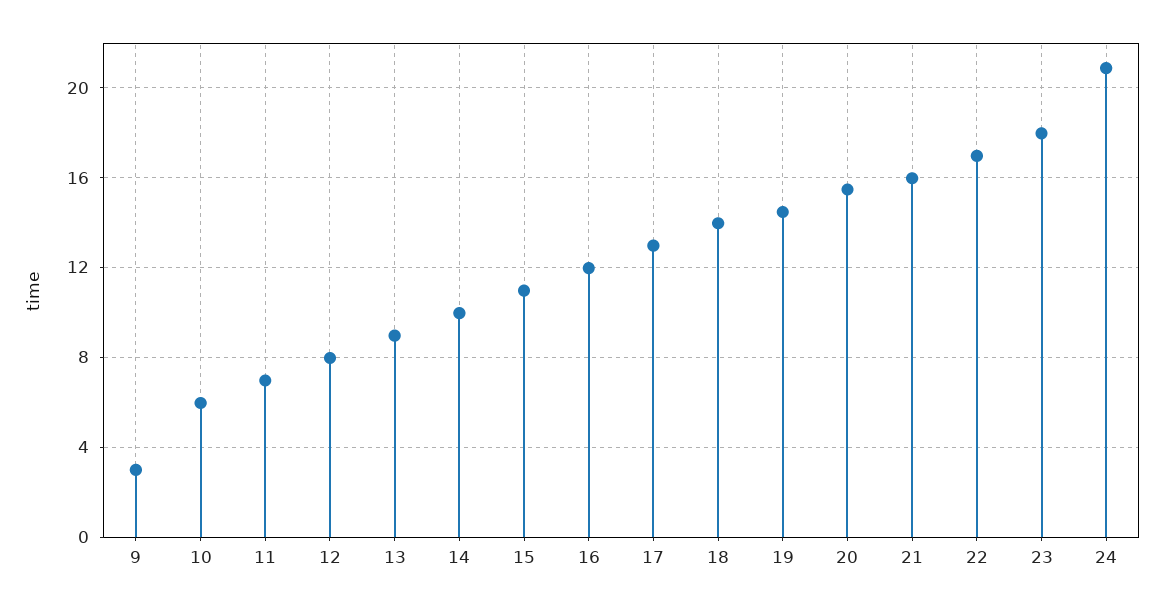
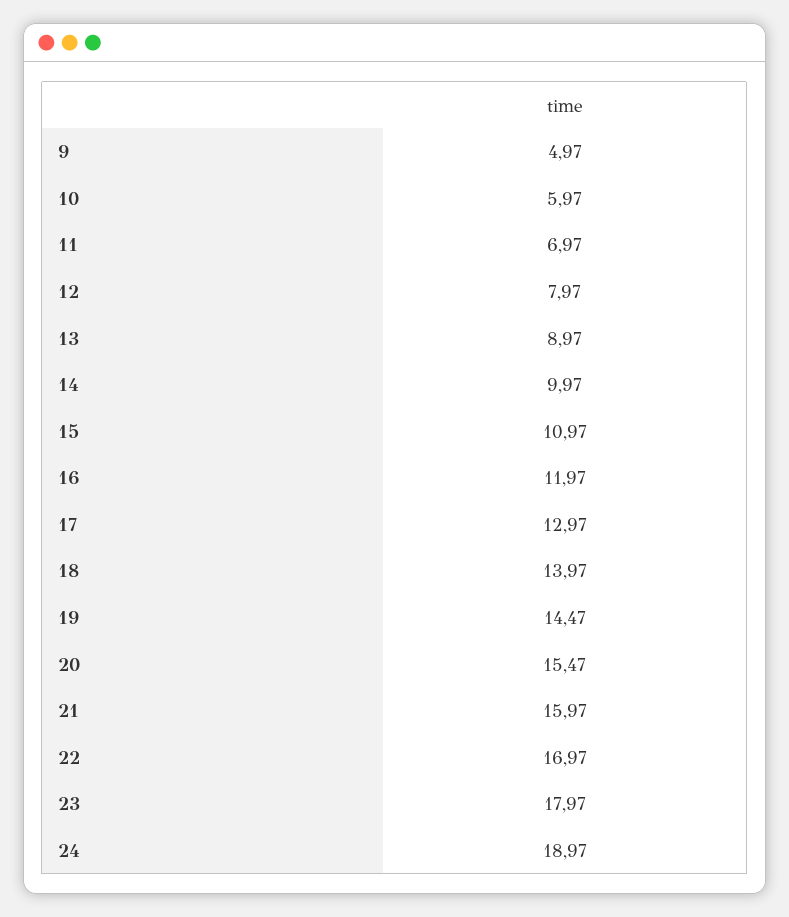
9: 3 -> 4.97
24: 21 -> 18.97

